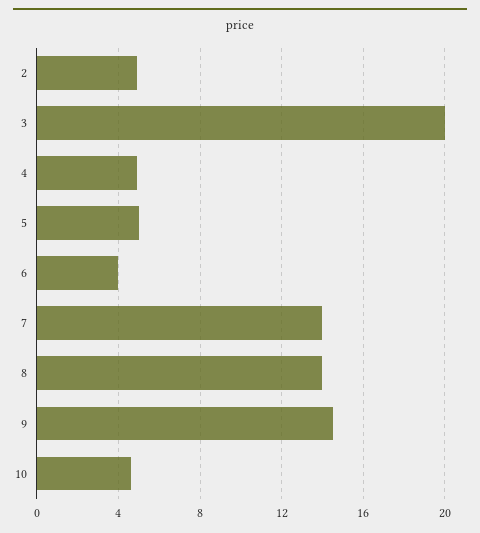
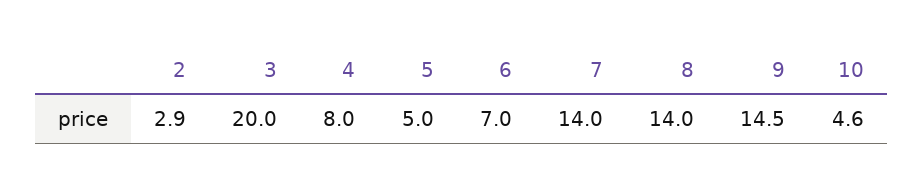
2: 5 -> 2.9
4: 5 -> 8
6: 4 -> 7

